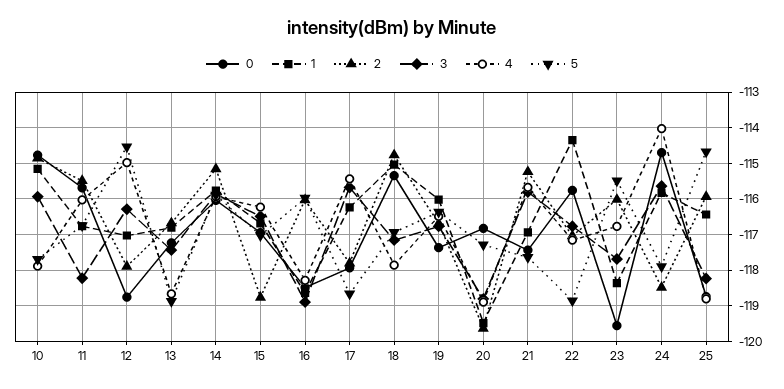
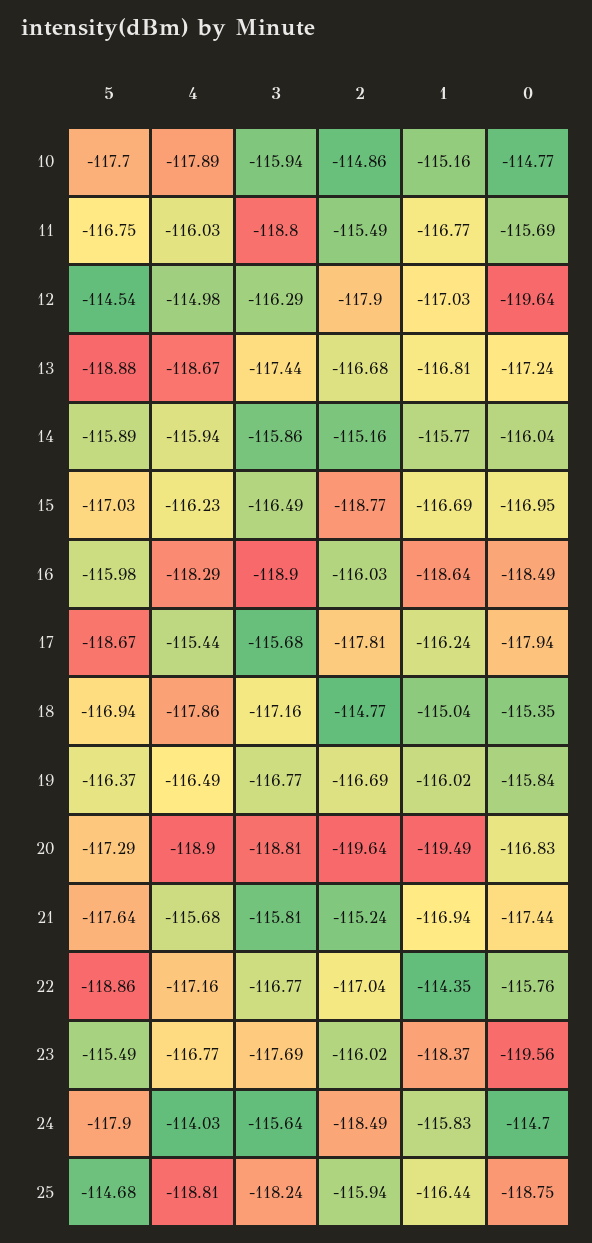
3, 11: -118.2 -> -118.8
0, 12: -118.8 -> -119.64
0, 19: -117.4 -> -115.84

